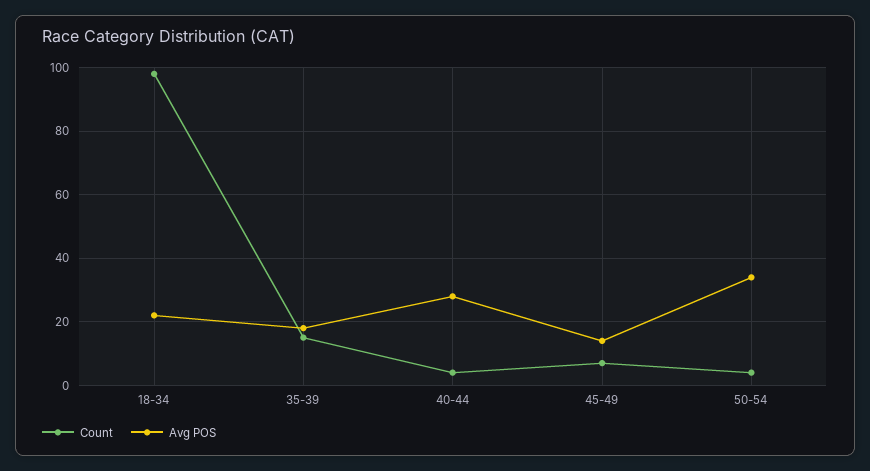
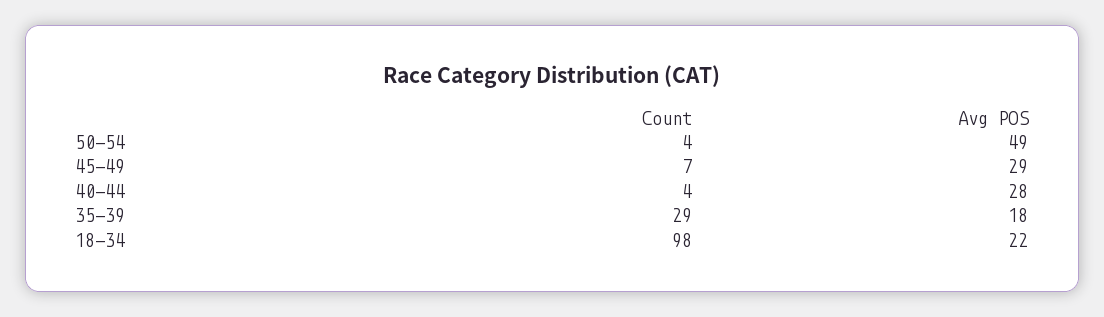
Count, 35-39: 15 -> 29
Avg POS, 45-49: 15 -> 29
Avg POS, 50-54: 35 -> 49

